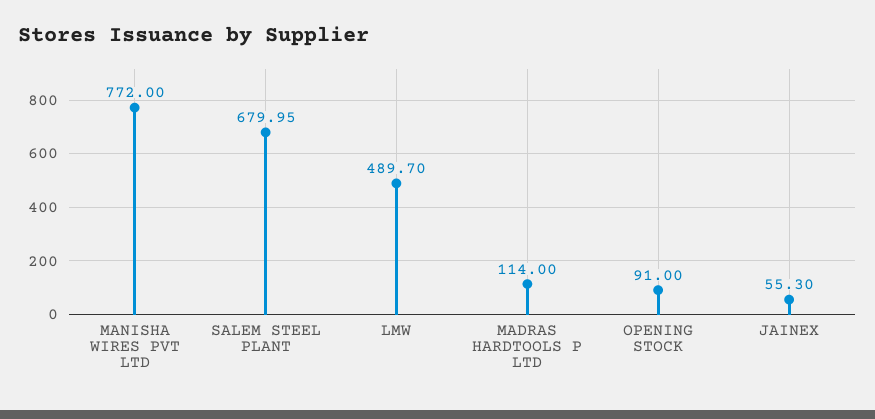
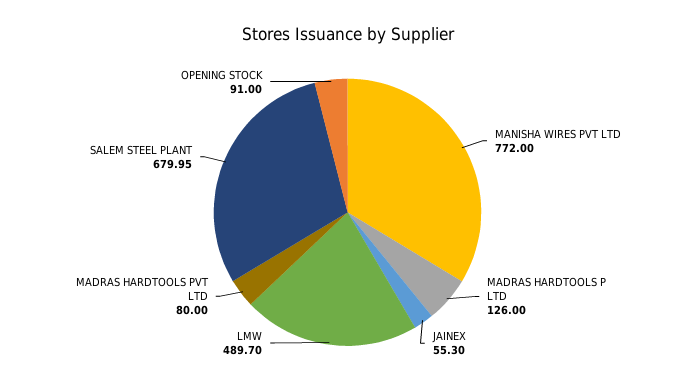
MADRAS HARDTOOLS P LTD: 114 -> 126
MADRAS HARDTOOLS PVT LTD: none -> 80

